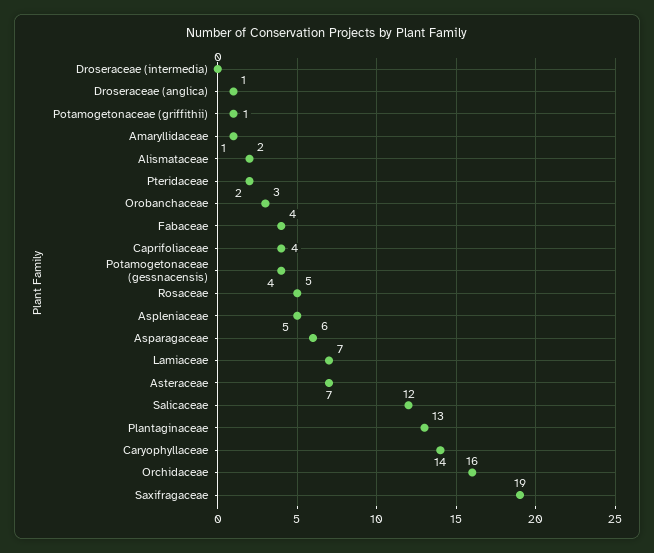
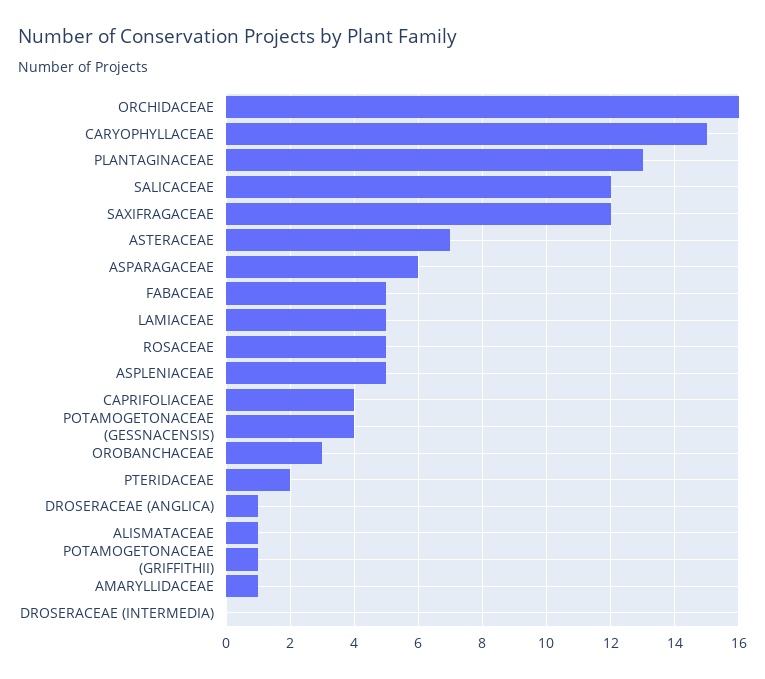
Alismataceae: 2 -> 1
Fabaceae: 4 -> 5
Lamiaceae: 7 -> 5
Caryophyllaceae: 14 -> 15
Saxifragaceae: 19 -> 12

